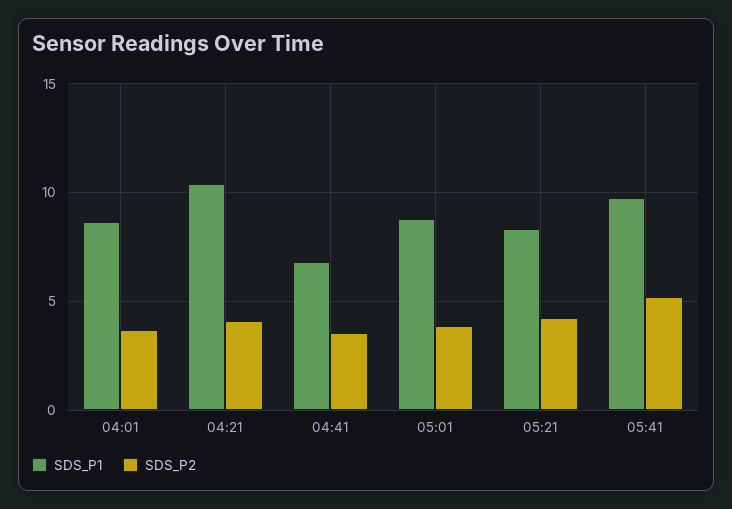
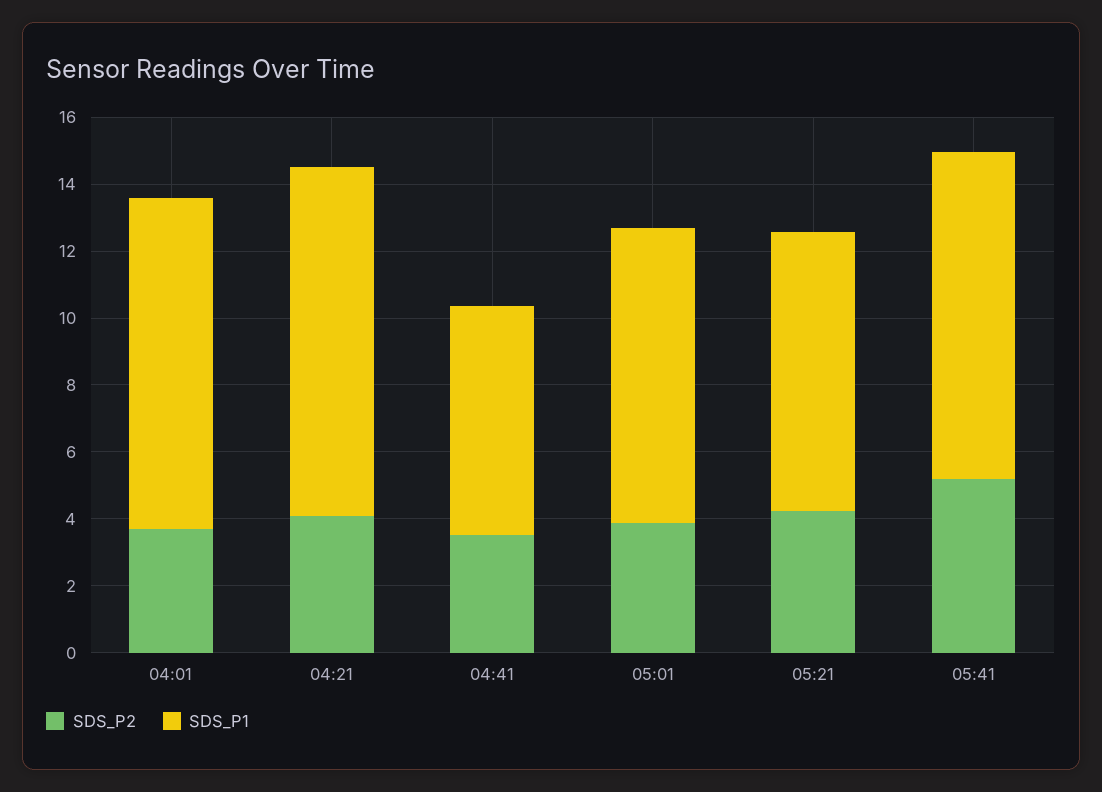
SDS_P1, 04:01: 8.5 -> 10

